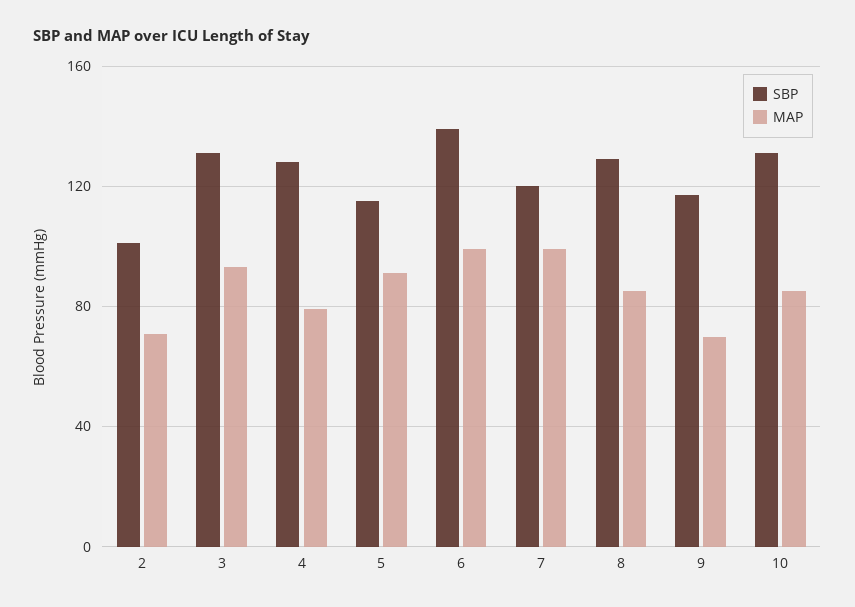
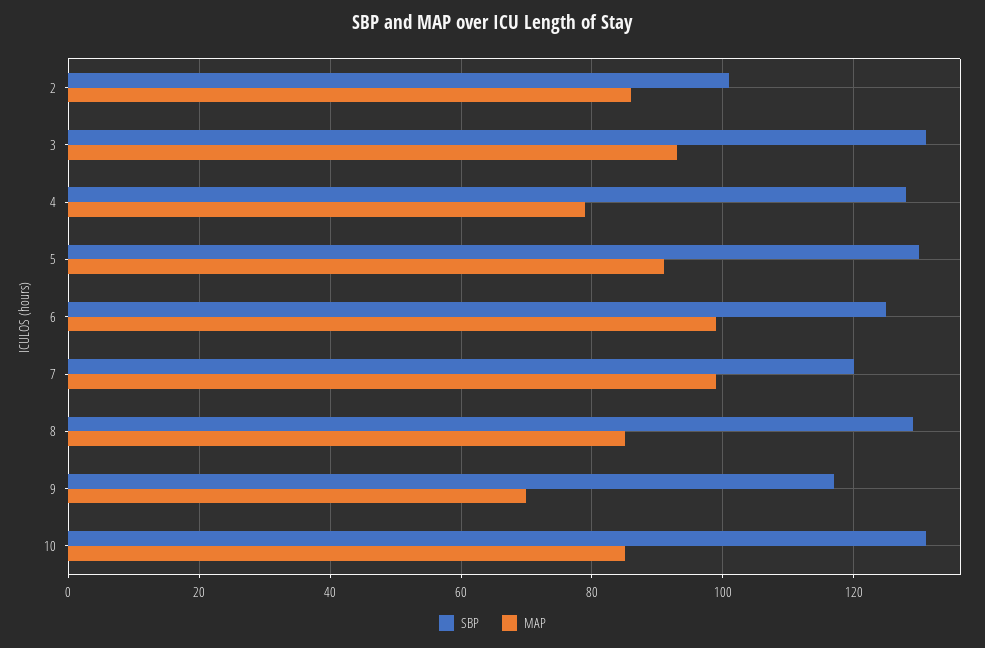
MAP, 2: 70 -> 85
SBP, 5: 115 -> 130
SBP, 6: 140 -> 125

